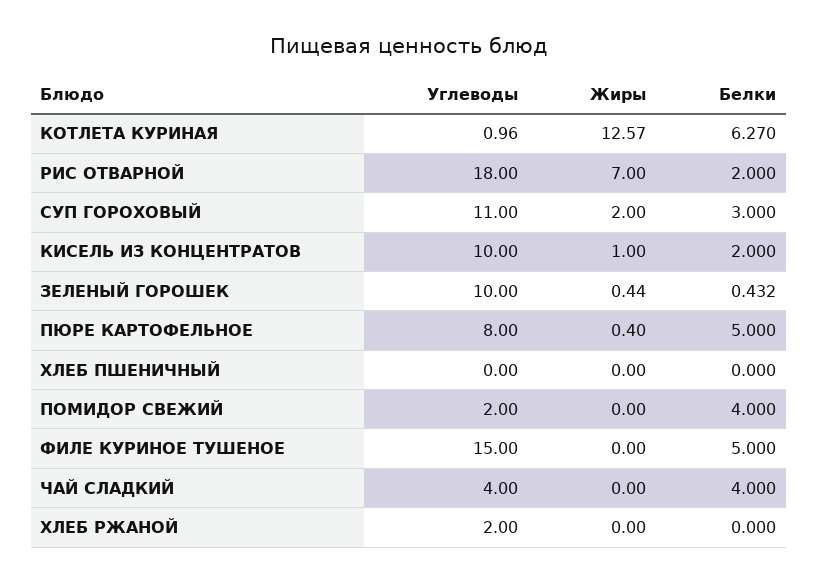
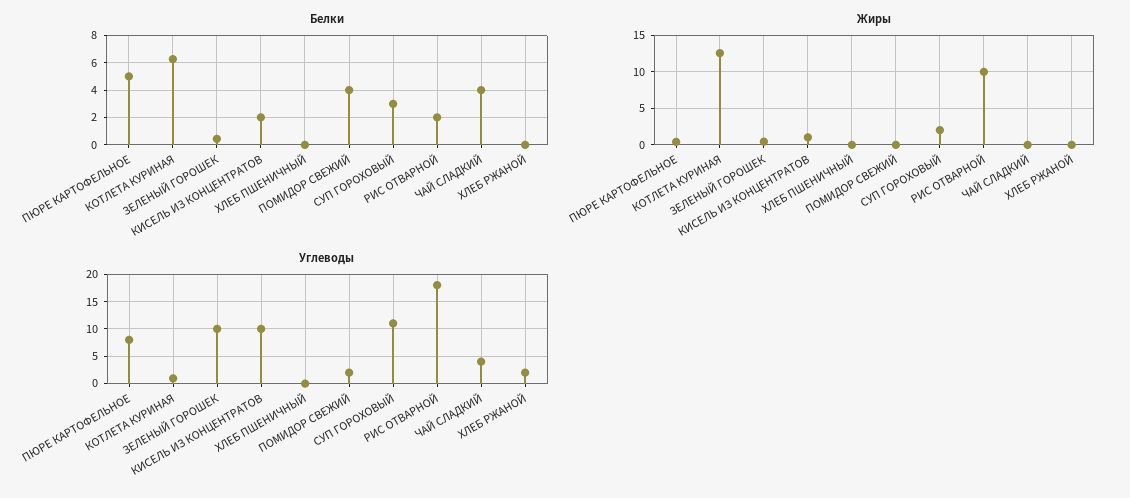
Жиры, РИС ОТВАРНОЙ: 7 -> 10
Углеводы, ФИЛЕ КУРИНОЕ ТУШЕНОЕ: 15 -> none
Жиры, ФИЛЕ КУРИНОЕ ТУШЕНОЕ: 0 -> none
Белки, ФИЛЕ КУРИНОЕ ТУШЕНОЕ: 5 -> none

